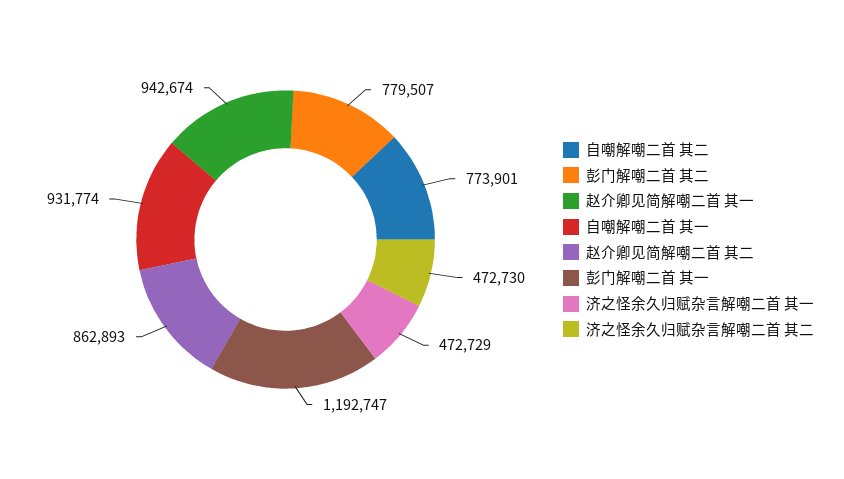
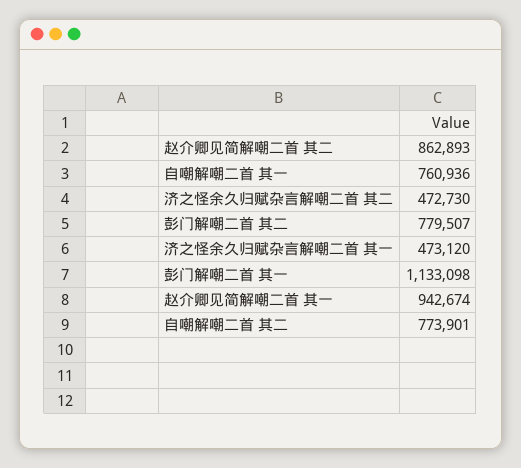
自嘲解嘲二首 其一: 931774 -> 760936
彭门解嘲二首 其一: 1192747 -> 1133098
济之怪余久归赋杂言解嘲二首 其一: 472729 -> 473120

